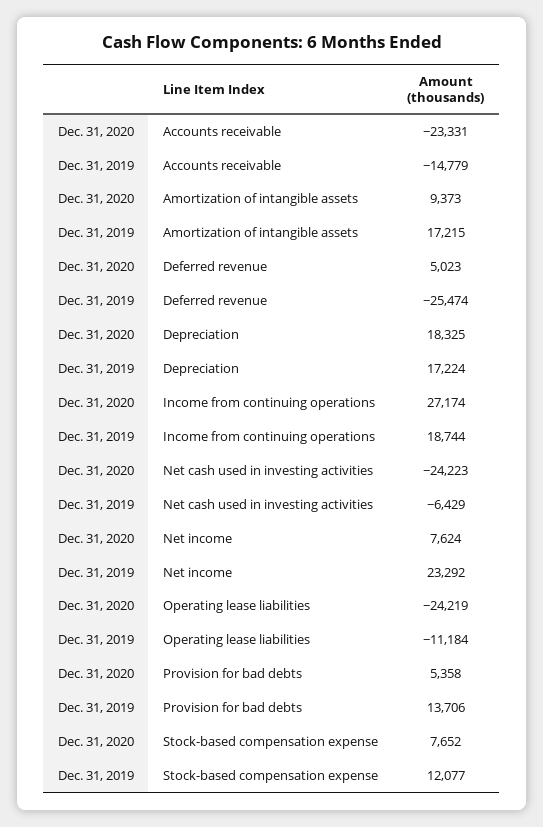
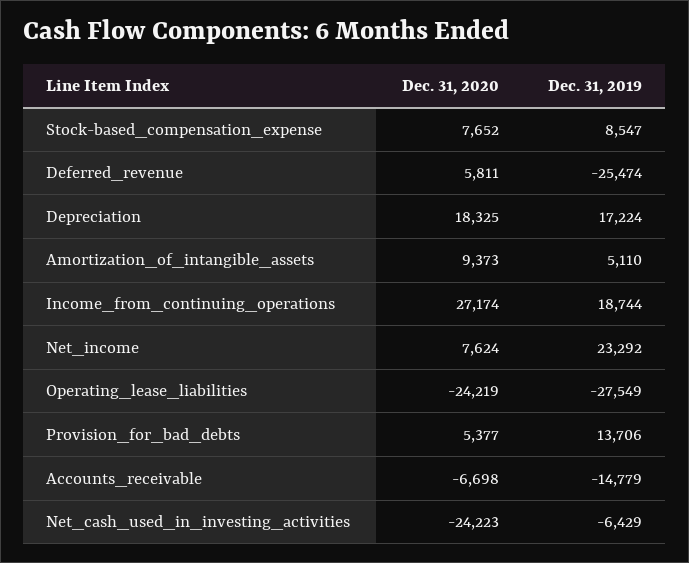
Dec. 31, 2020, Accounts receivable: -23331 -> -6698
Dec. 31, 2019, Amortization of intangible assets: 17215 -> 5110
Dec. 31, 2020, Deferred revenue: 5023 -> 5811
Dec. 31, 2019, Operating lease liabilities: -11184 -> -27549
Dec. 31, 2020, Provision for bad debts: 5358 -> 5377
Dec. 31, 2019, Stock-based compensation expense: 12077 -> 8547

